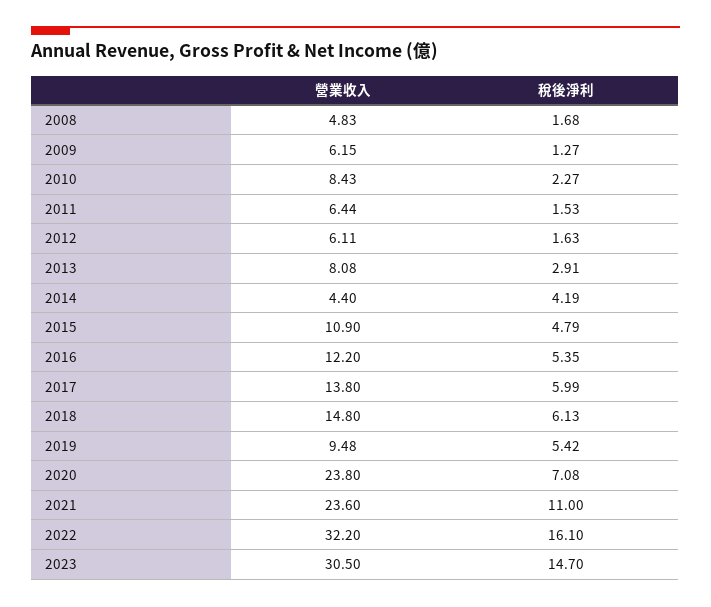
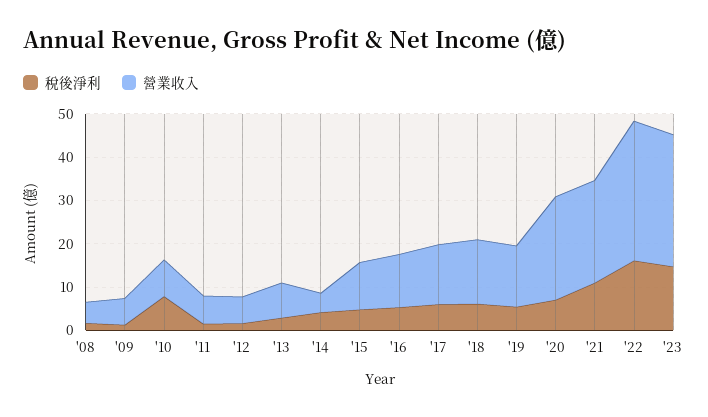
稅後淨利, 2010: 2.27 -> 8
營業收入, 2019: 9.48 -> 14

